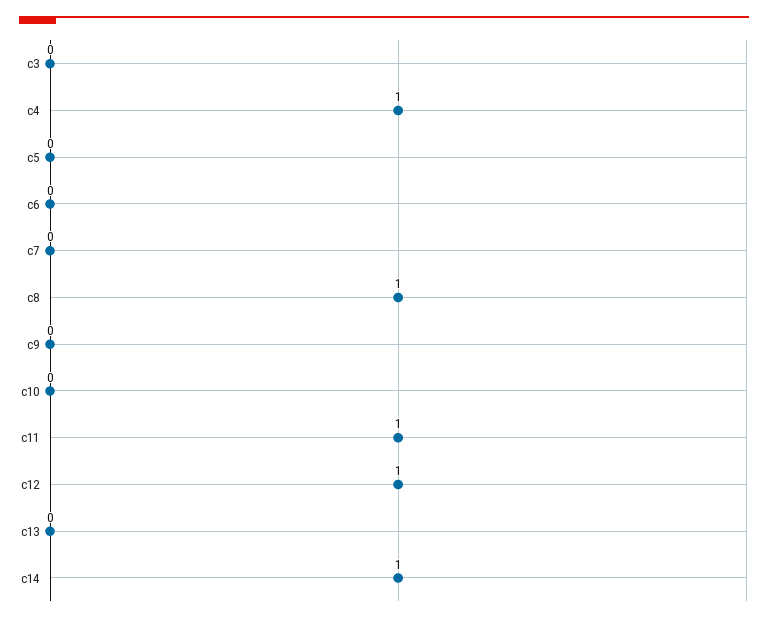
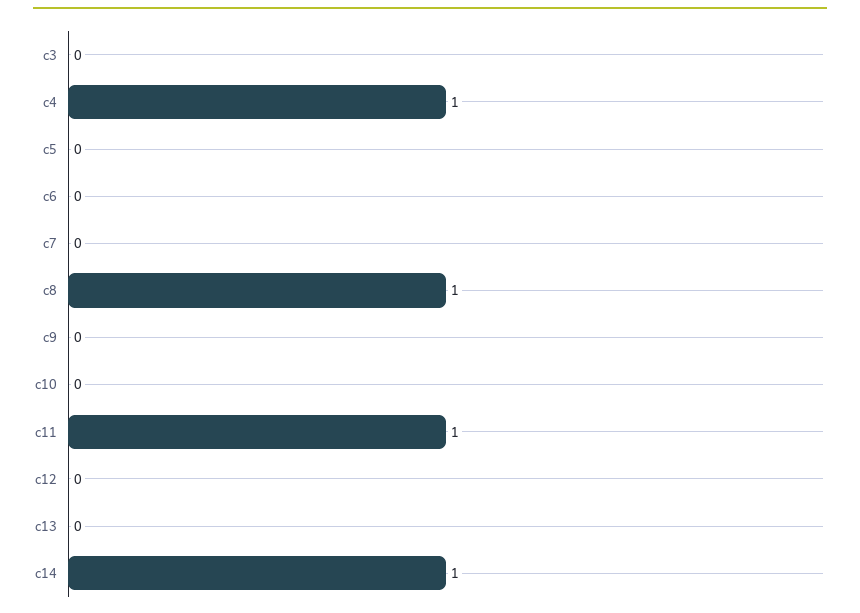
c12: 1 -> 0

